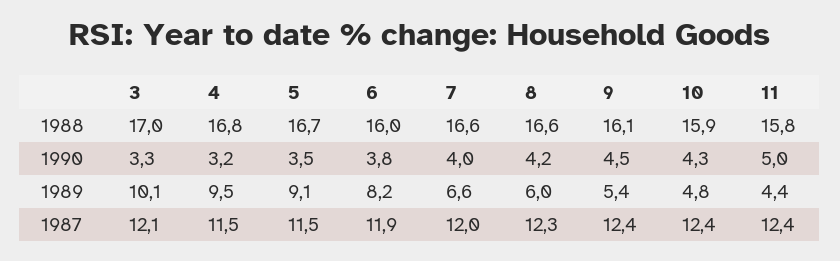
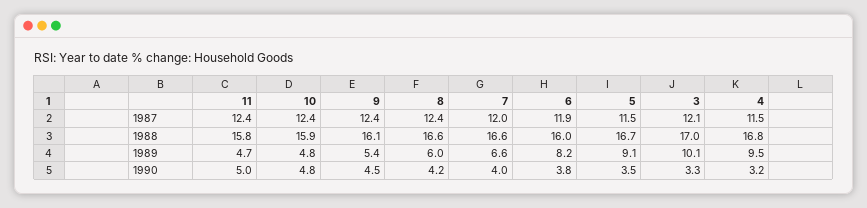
10, 1990: 4.3 -> 4.8
11, 1989: 4.4 -> 4.7
8, 1987: 12.3 -> 12.4

